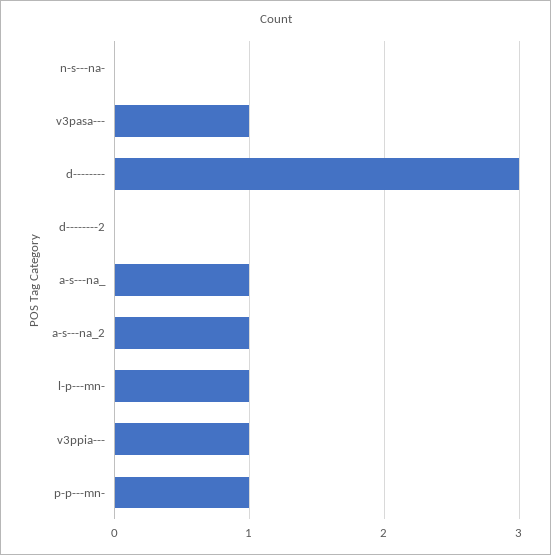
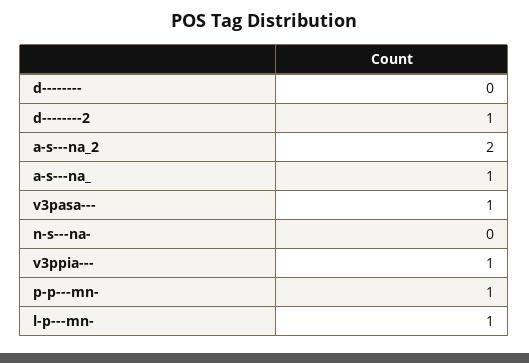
d--------: 3 -> 0
d--------2: 0 -> 1
a-s---na_2: 1 -> 2

